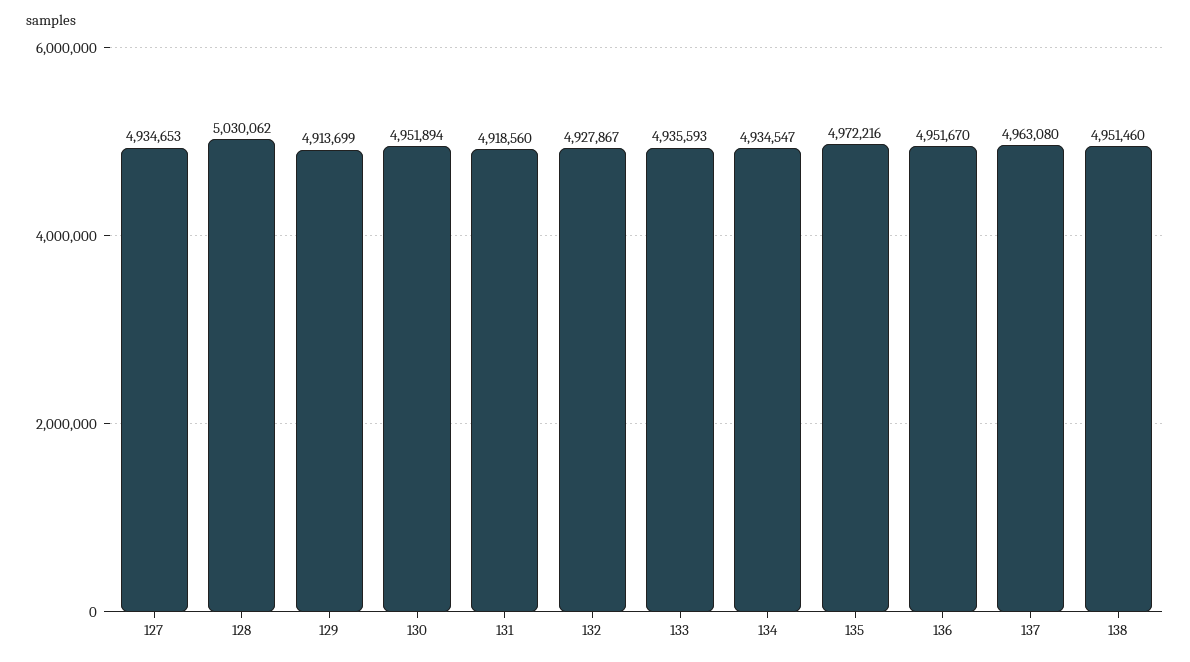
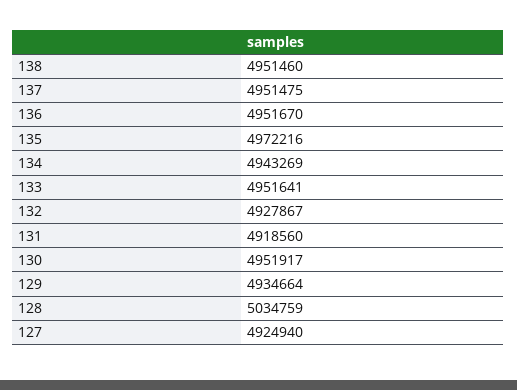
127: 4934653 -> 4924940
128: 5030062 -> 5034759
129: 4913699 -> 4934664
130: 4951894 -> 4951917
133: 4935593 -> 4951641
134: 4934547 -> 4943269
137: 4963080 -> 4951475

